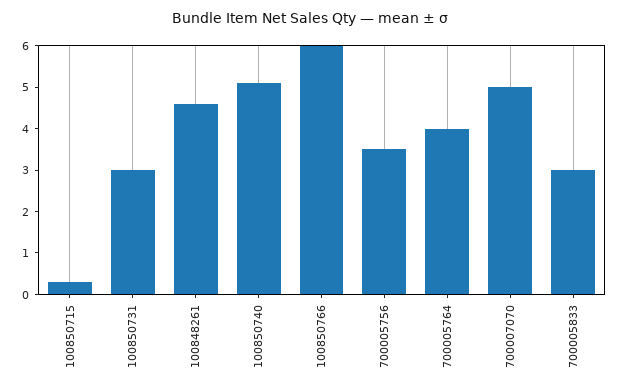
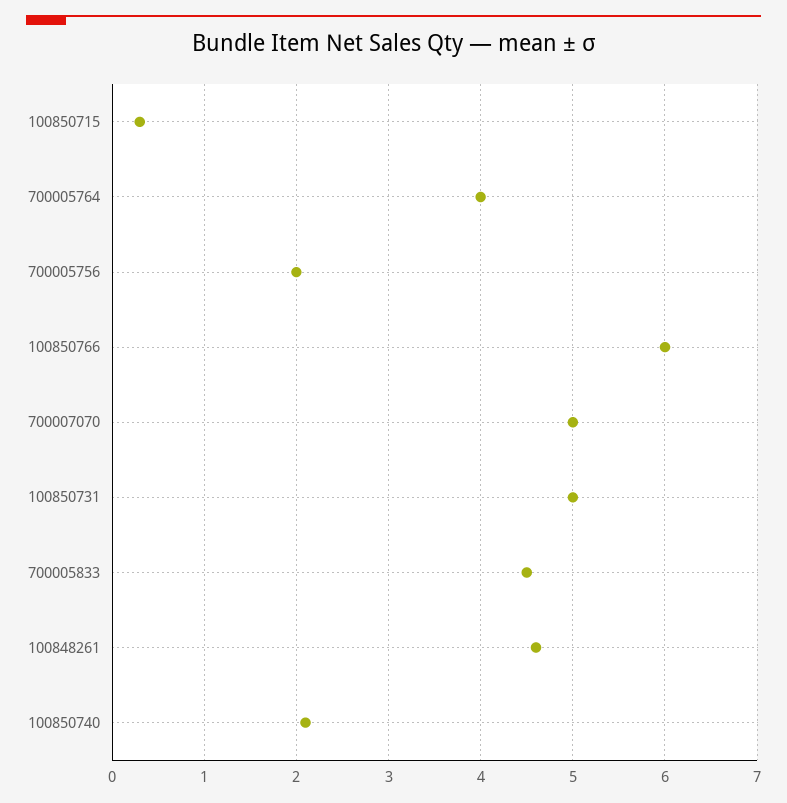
100850731: 3 -> 5
100850740: 5 -> 2.1
700005756: 3.5 -> 2
700005833: 3 -> 4.5

